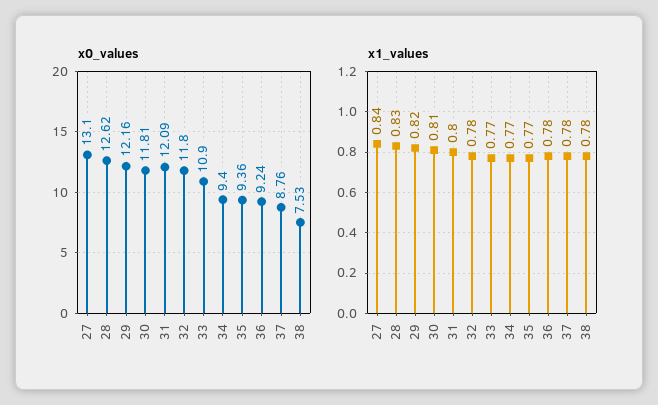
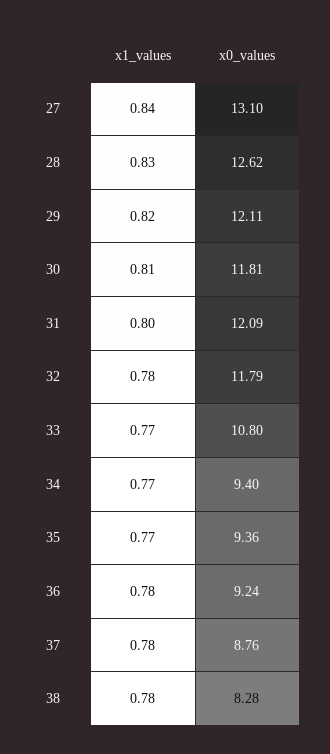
x0_values, 29: 12.16 -> 12.11
x0_values, 32: 11.8 -> 11.79
x0_values, 33: 10.9 -> 10.8
x0_values, 38: 7.53 -> 8.28

